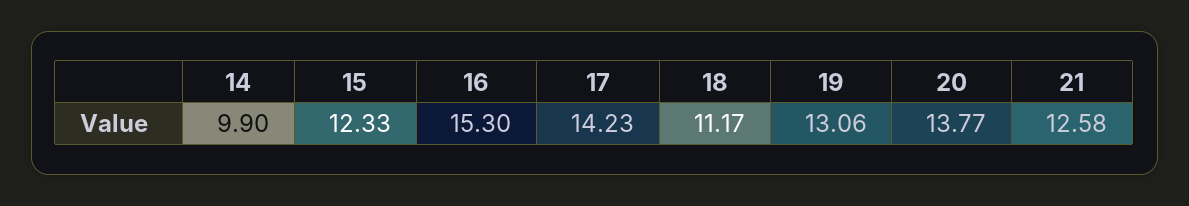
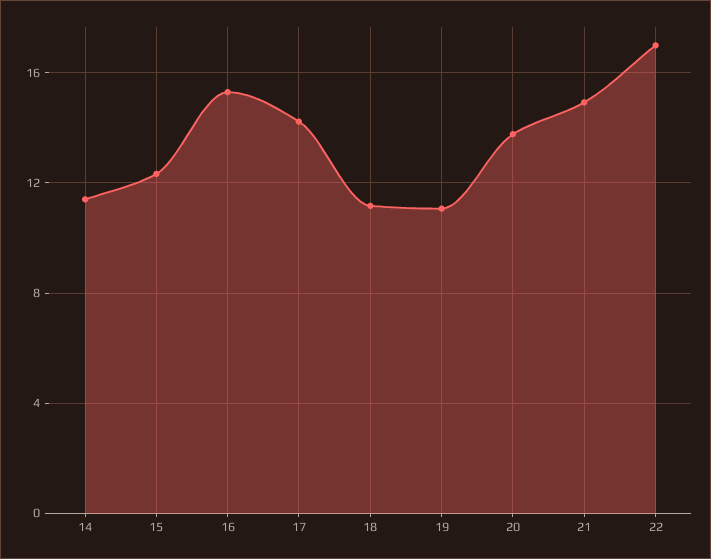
14: 9.9 -> 11.5
19: 13.06 -> 11
21: 12.58 -> 15
22: none -> 17

